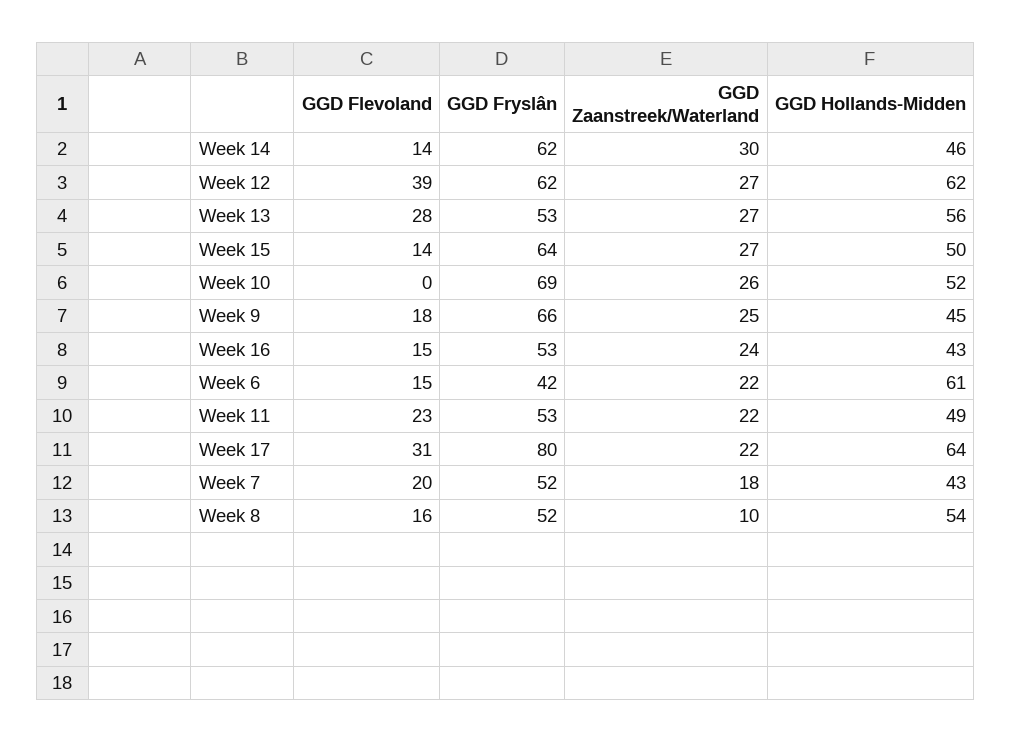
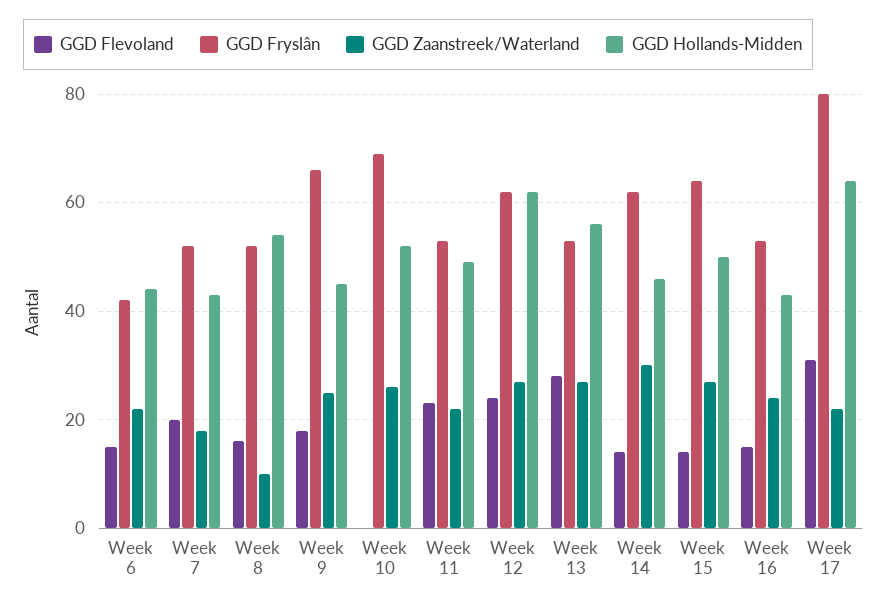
GGD Flevoland, Week 12: 39 -> 25
GGD Hollands-Midden, Week 6: 61 -> 45

